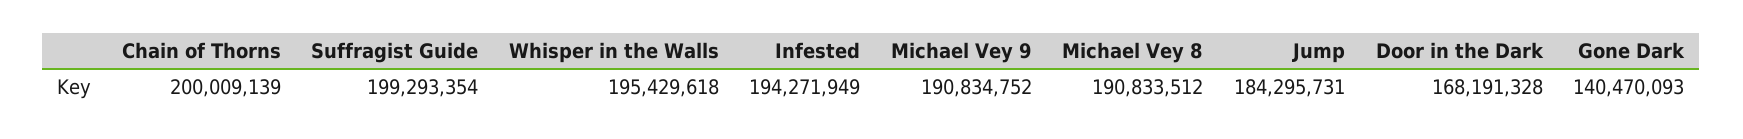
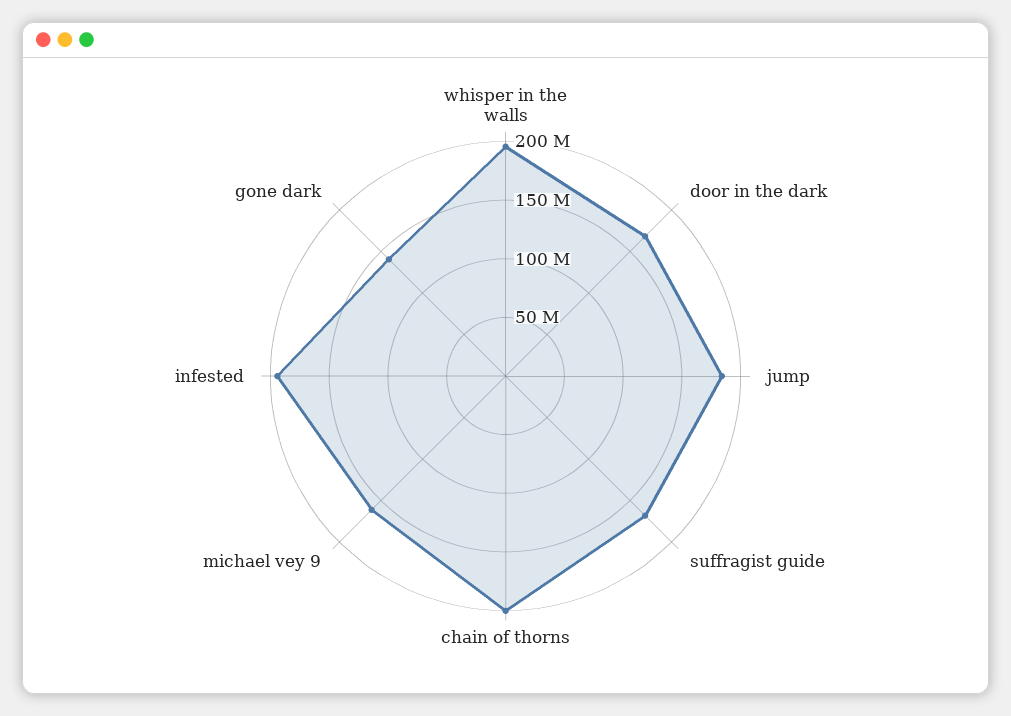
Suffragist Guide: 199293354 -> 170000000
Michael Vey 9: 190834752 -> 160000000
Michael Vey 8: 190833512 -> none

